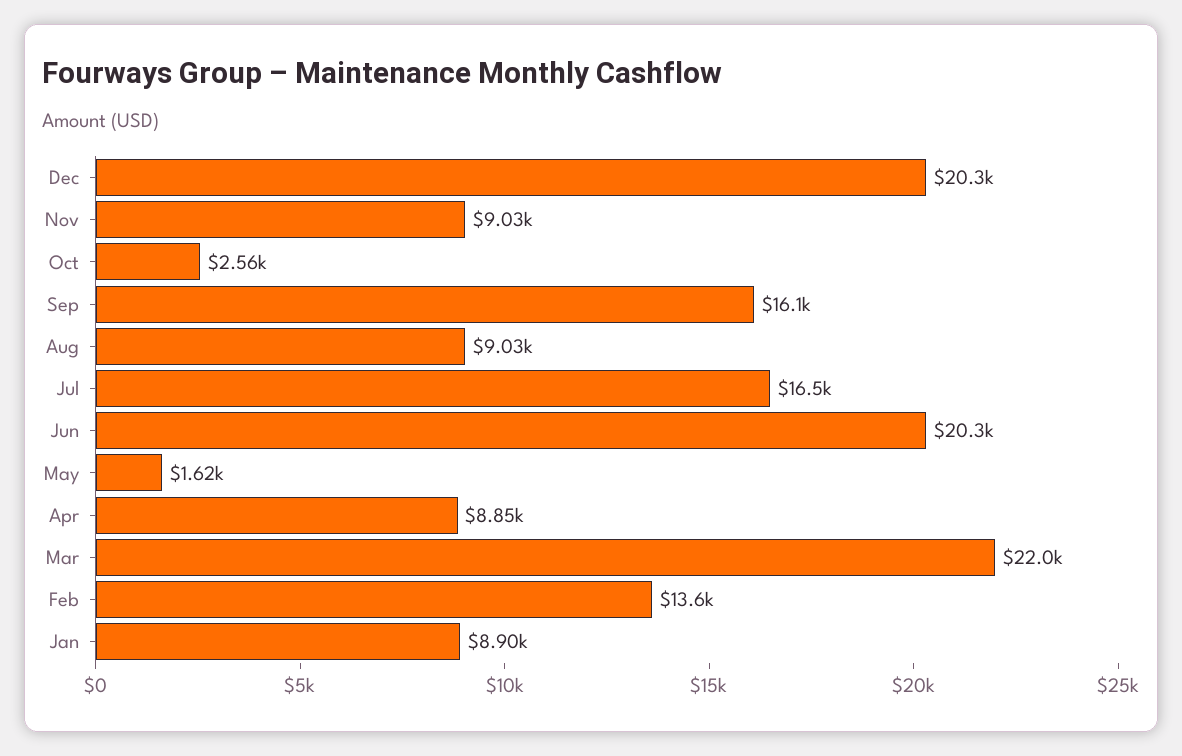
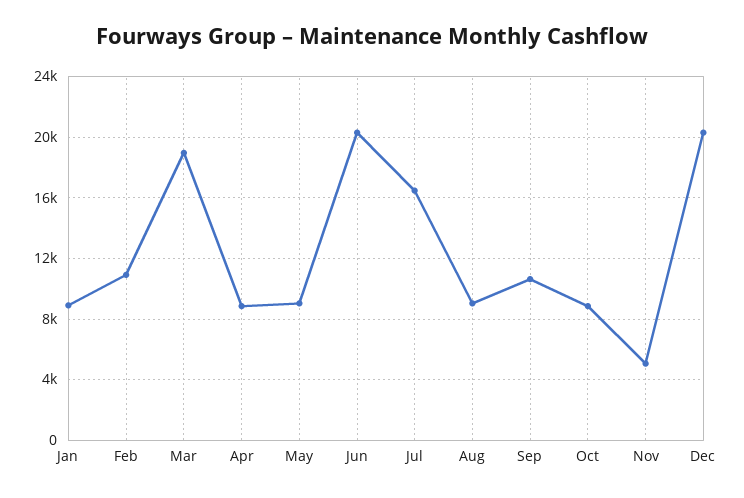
Nov: 9030 -> 5000
Oct: 2560 -> 9000
Sep: 16100 -> 10500
May: 1620 -> 9000
Mar: 22000 -> 19000
Feb: 13600 -> 11000

